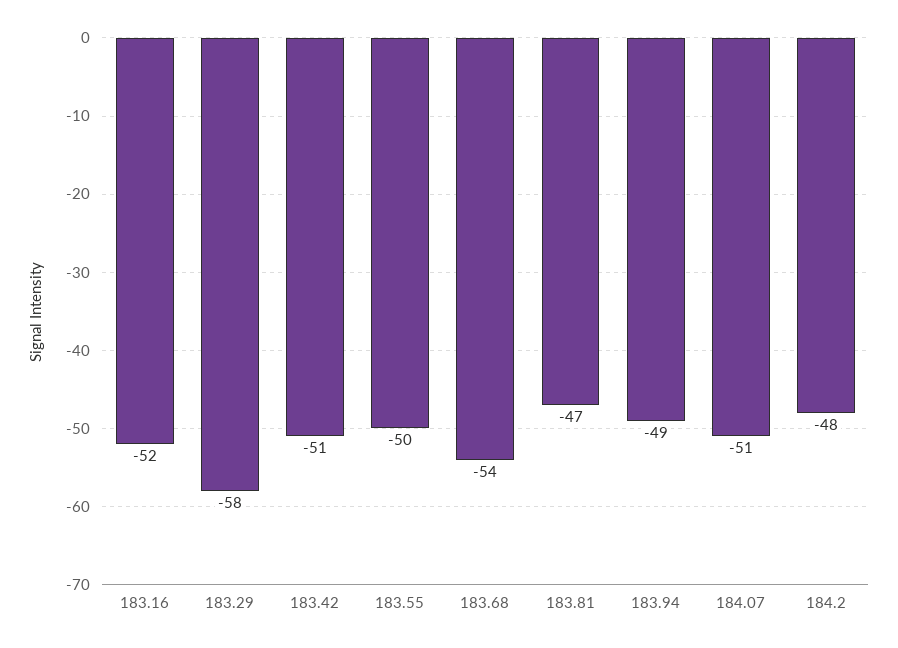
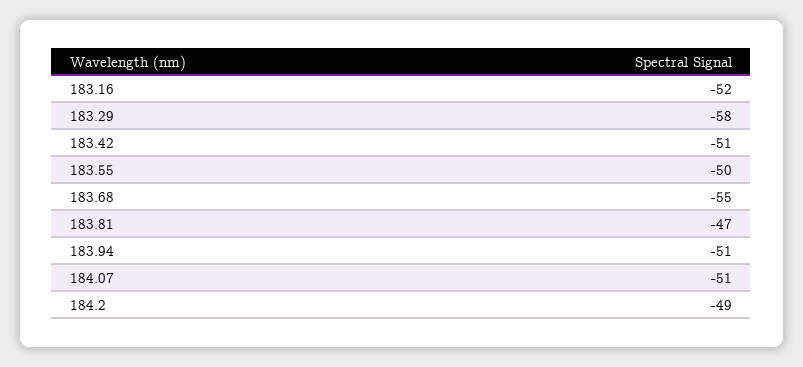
183.68: -54 -> -55
183.94: -49 -> -51
184.2: -48 -> -49

